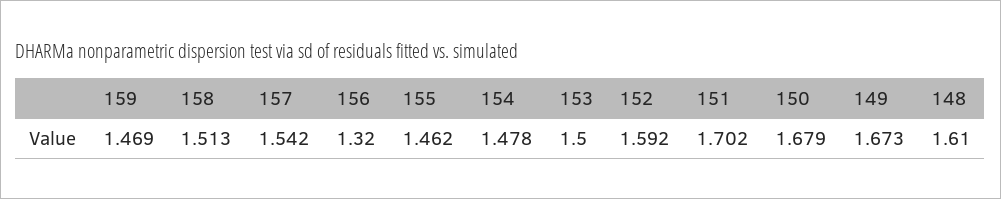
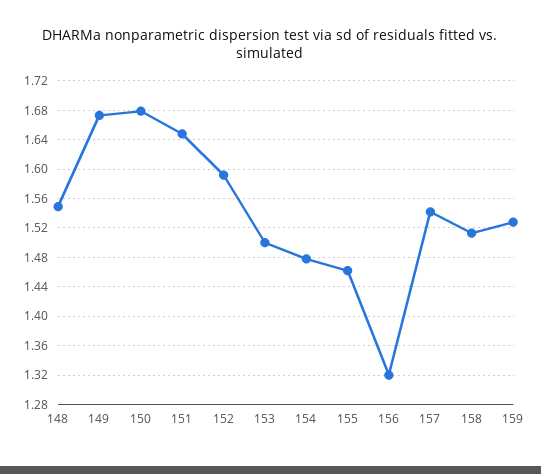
159: 1.469 -> 1.53
151: 1.702 -> 1.65
148: 1.61 -> 1.55

